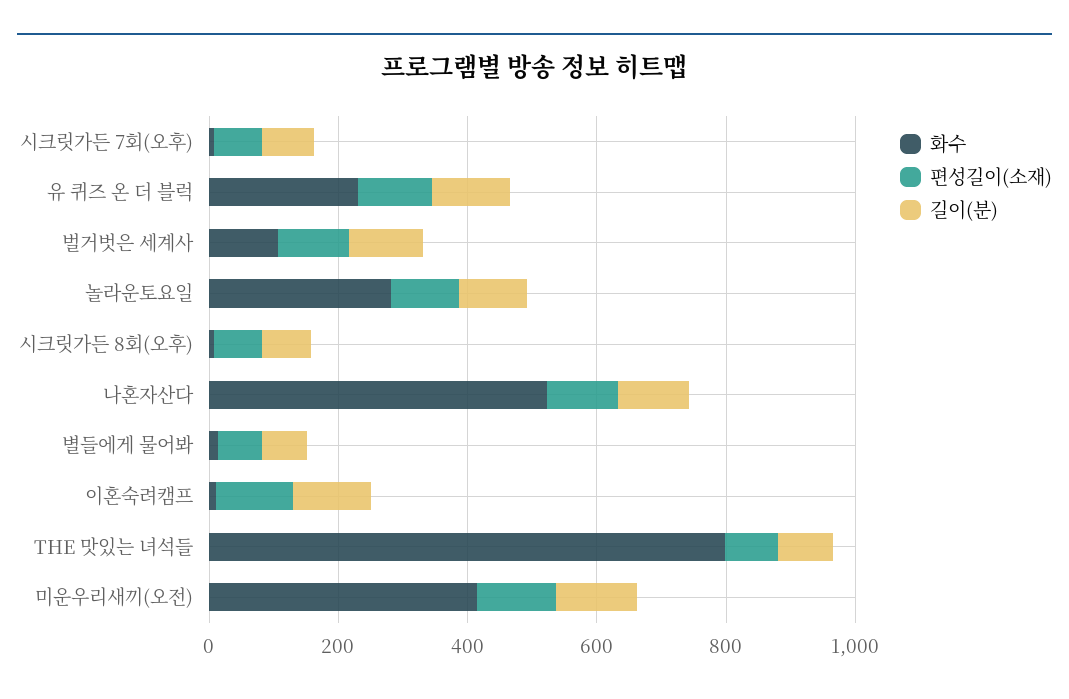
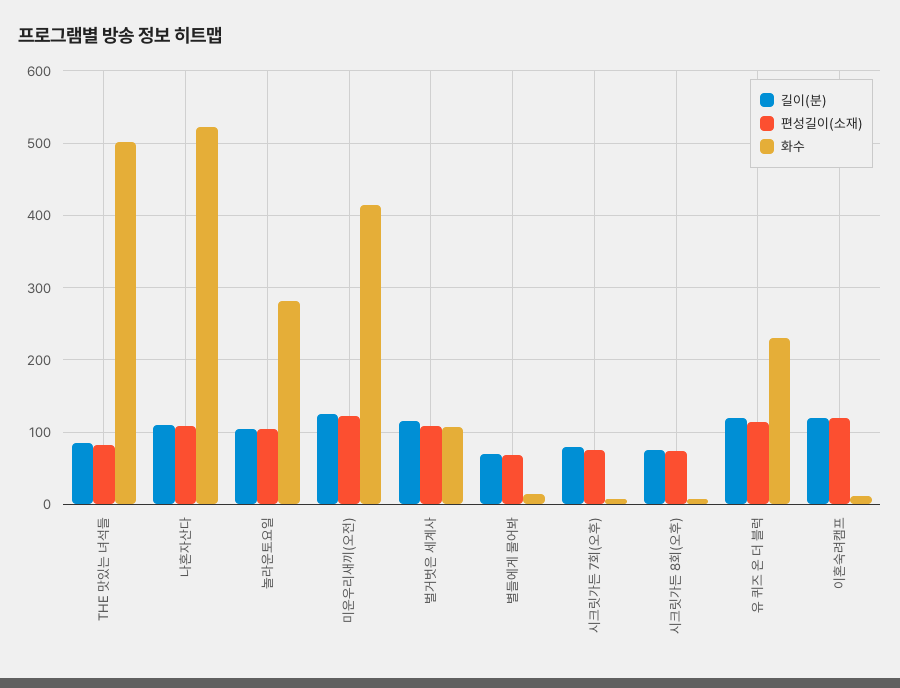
화수, THE 맛있는 녀석들: 800 -> 500

